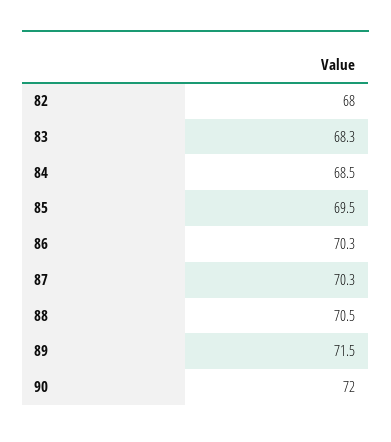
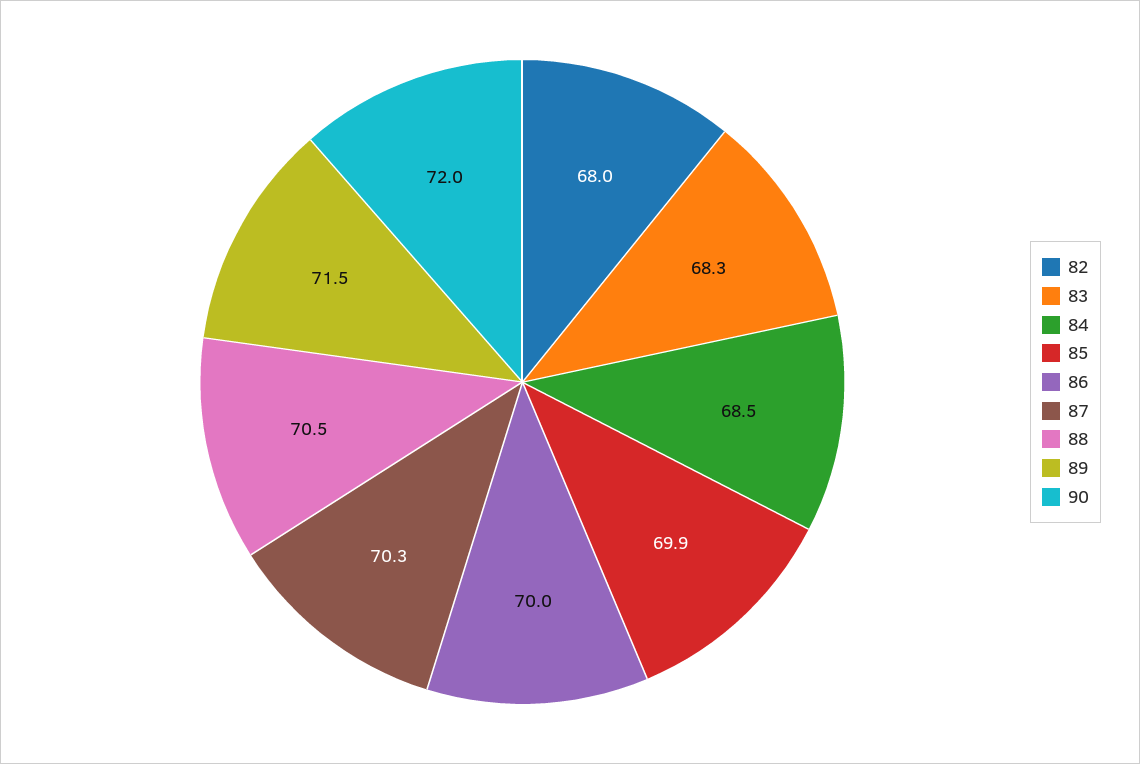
85: 69.5 -> 69.9
86: 70.3 -> 70

